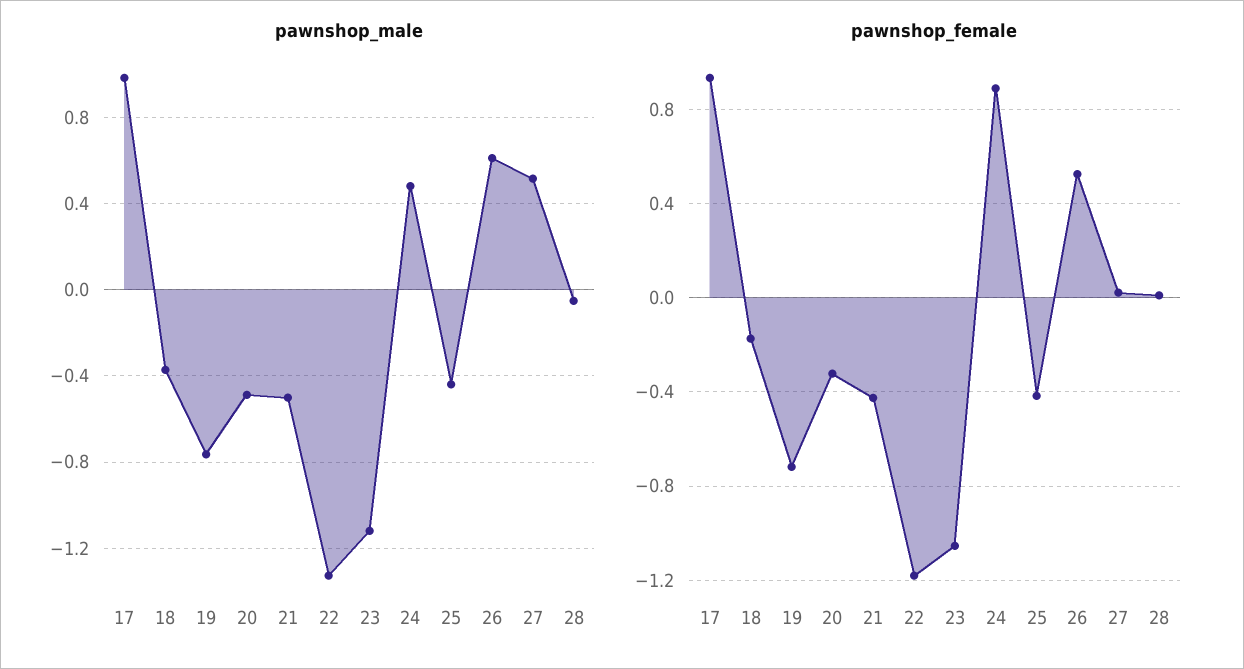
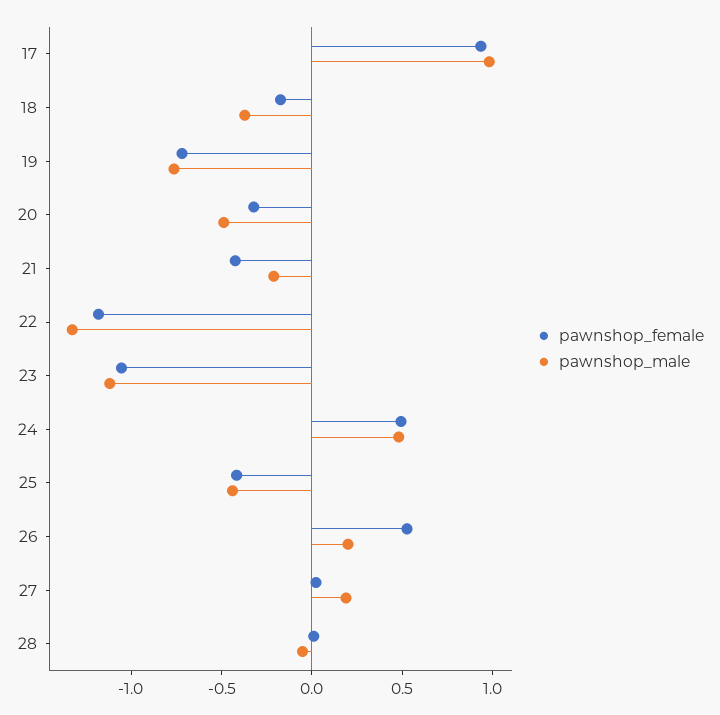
pawnshop_male, 21: -0.5 -> -0.2
pawnshop_male, 26: 0.6 -> 0.2
pawnshop_male, 27: 0.5 -> 0.2
pawnshop_female, 24: 0.9 -> 0.5

